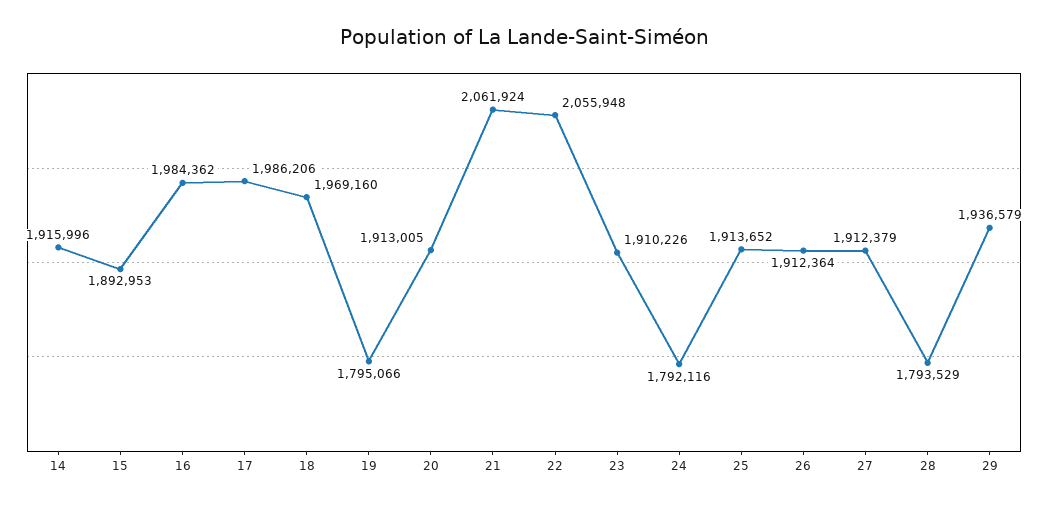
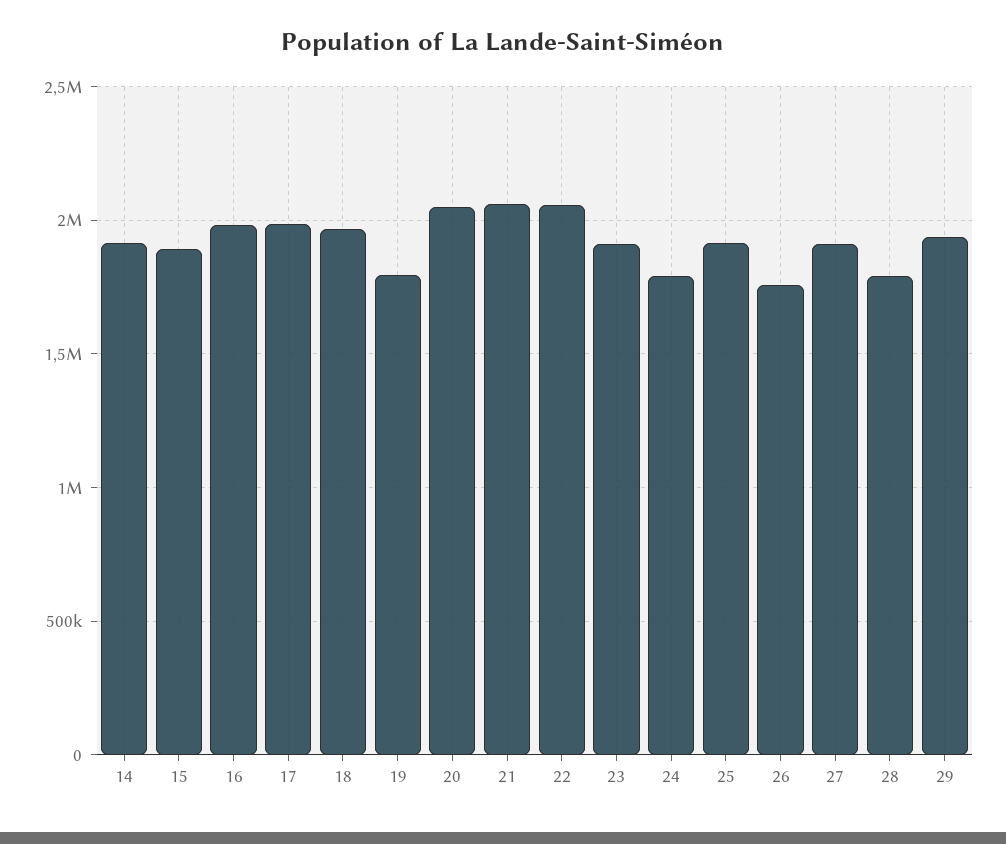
20: 1913005 -> 2050000
26: 1912364 -> 1750000

